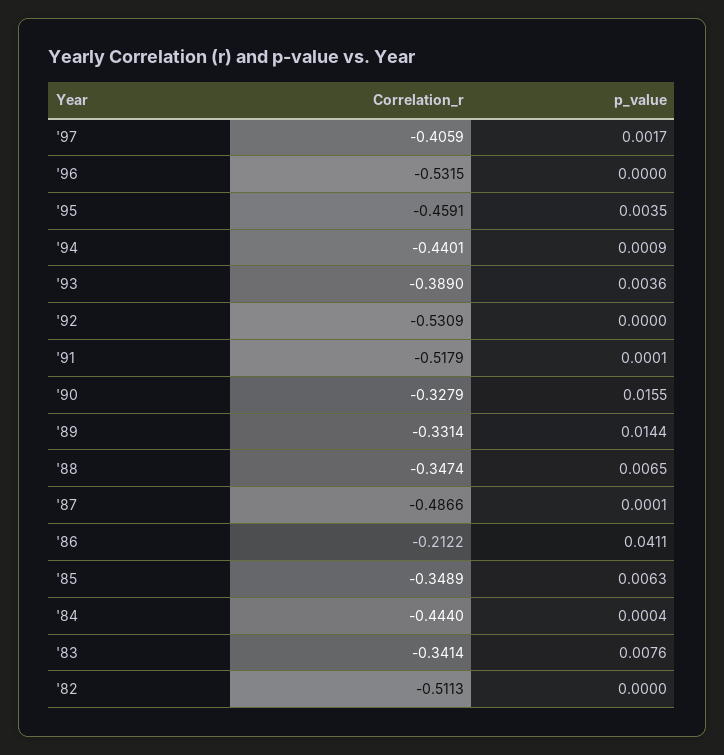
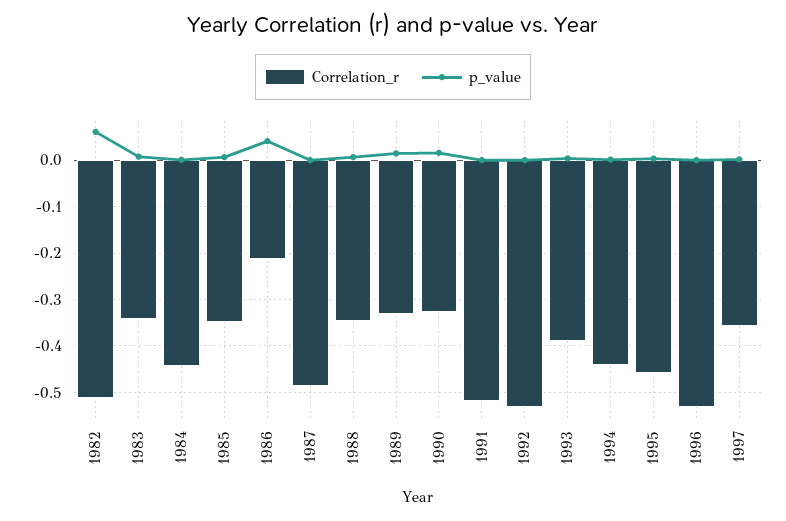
Correlation_r, '97: -0.4059 -> -0.36
p_value, '82: 0 -> 0.06

